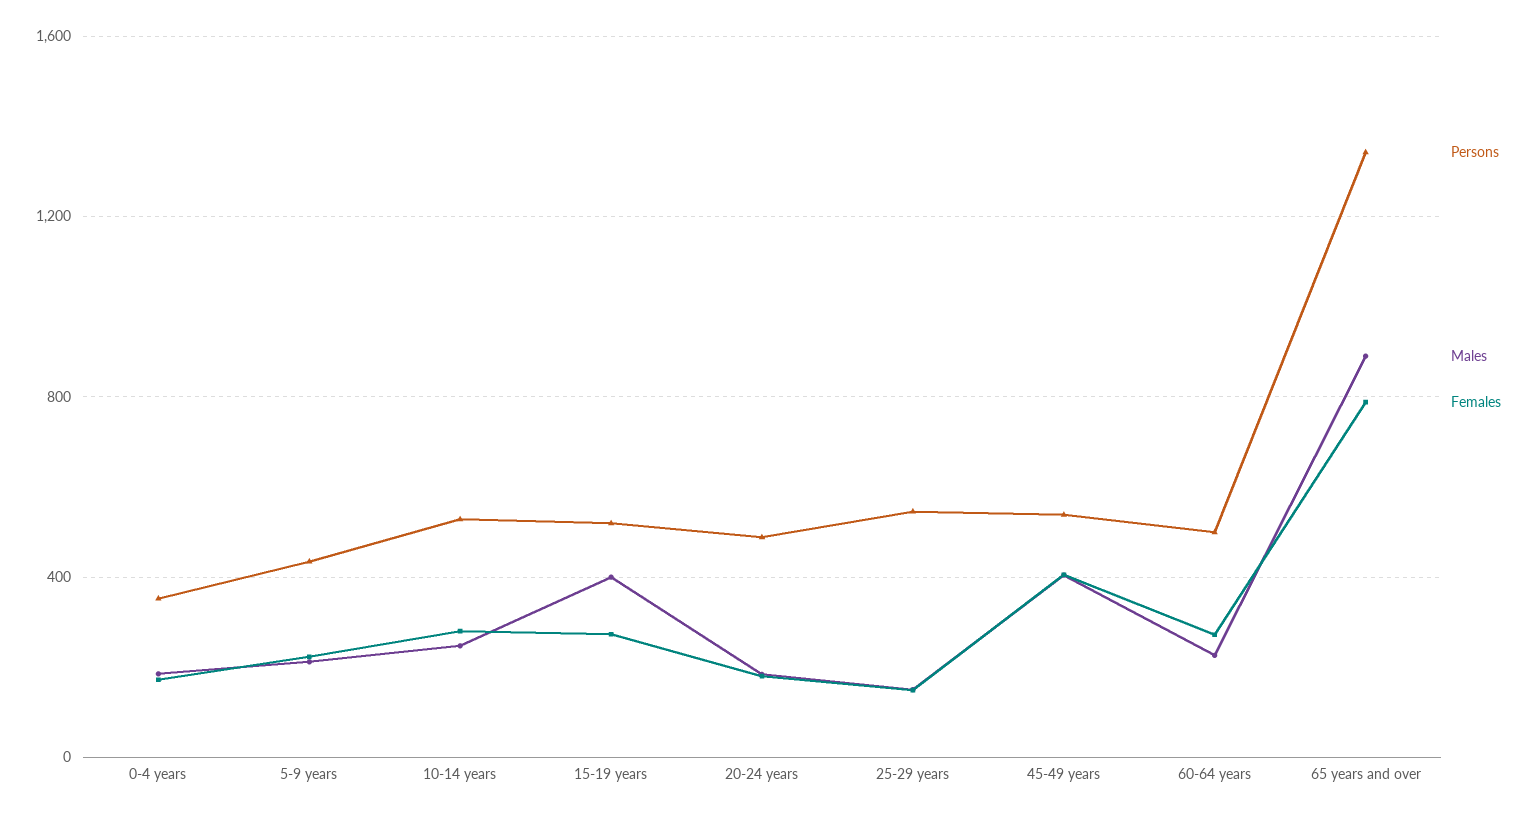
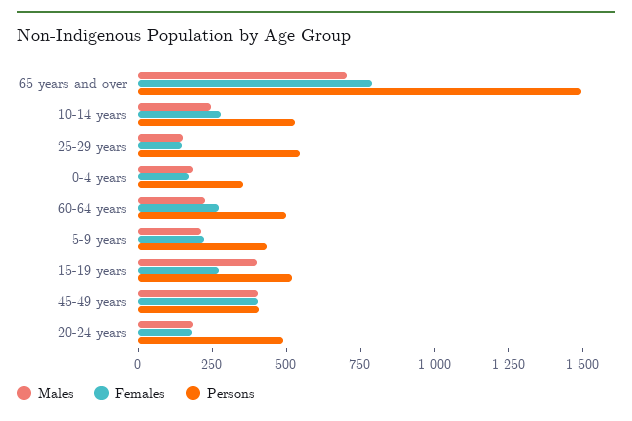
Persons, 45-49 years: 550 -> 400
Persons, 65 years and over: 1350 -> 1500
Males, 65 years and over: 900 -> 700

